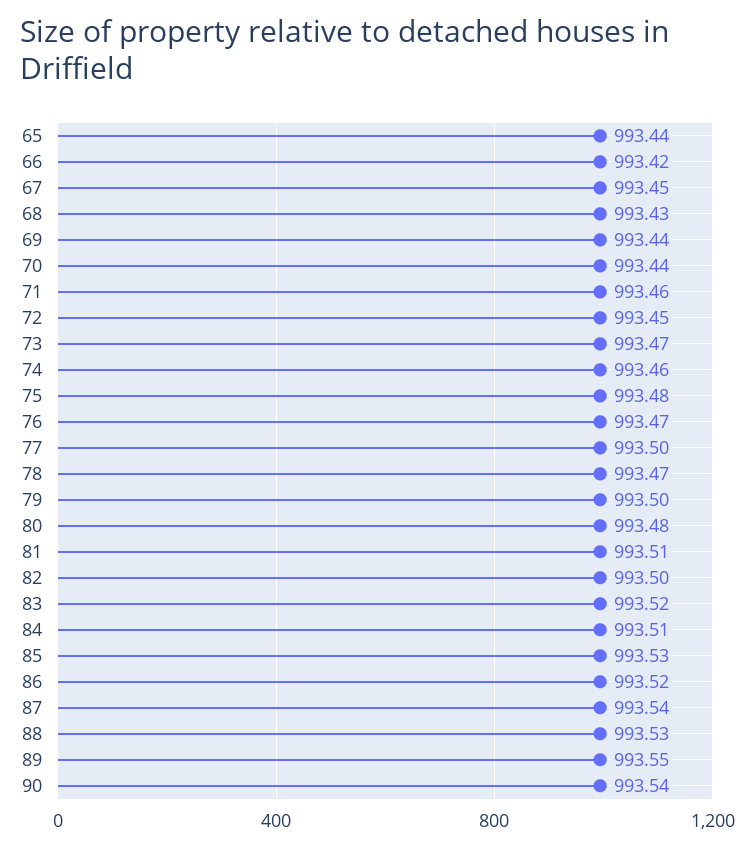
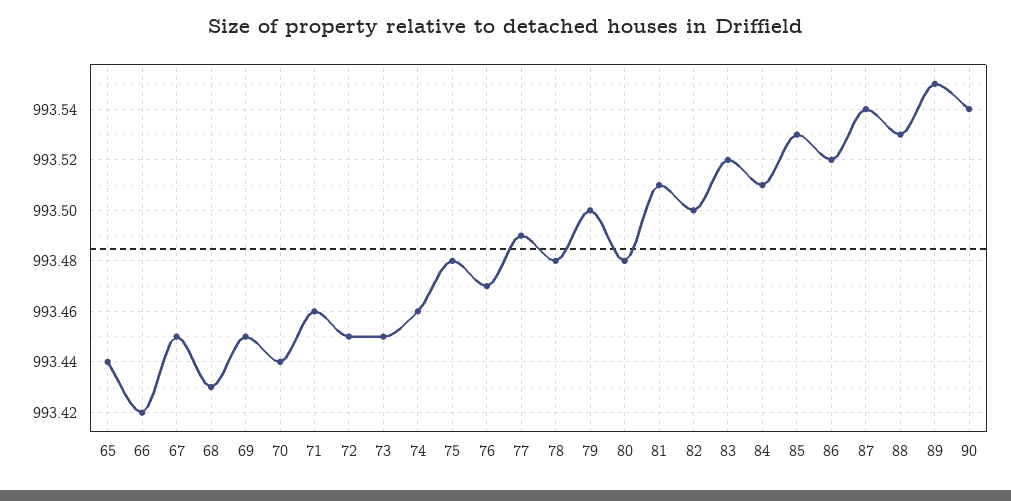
69: 993.44 -> 993.45
73: 993.47 -> 993.45
77: 993.5 -> 993.49
78: 993.47 -> 993.48

